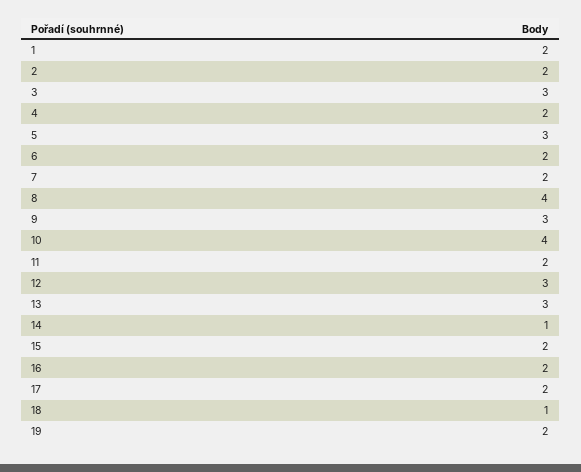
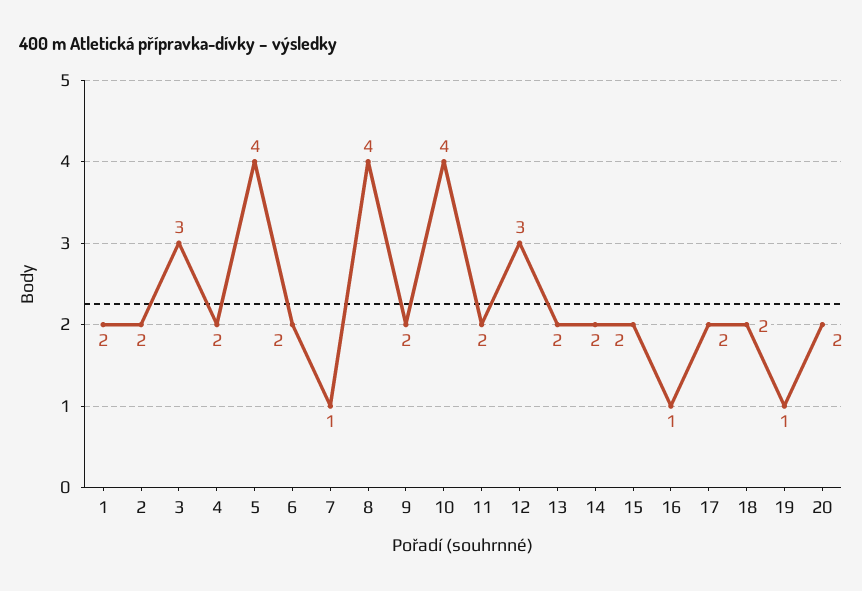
5: 3 -> 4
7: 2 -> 1
9: 3 -> 2
13: 3 -> 2
14: 1 -> 2
16: 2 -> 1
18: 1 -> 2
19: 2 -> 1
20: none -> 2

